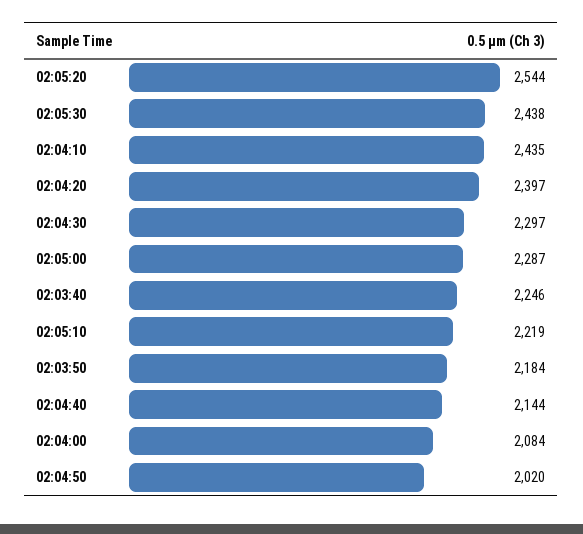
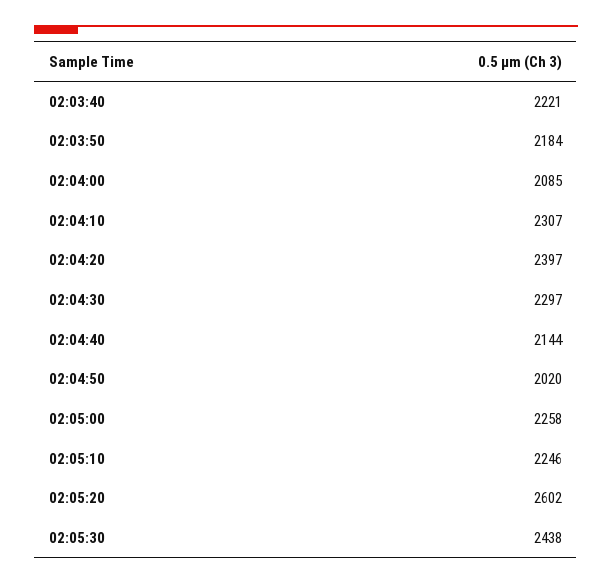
02:05:20: 2544 -> 2602
02:04:10: 2435 -> 2307
02:05:00: 2287 -> 2258
02:03:40: 2246 -> 2221
02:05:10: 2219 -> 2246
02:04:00: 2084 -> 2085

